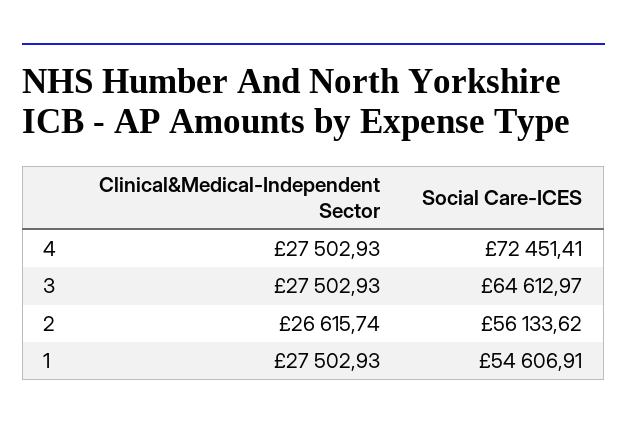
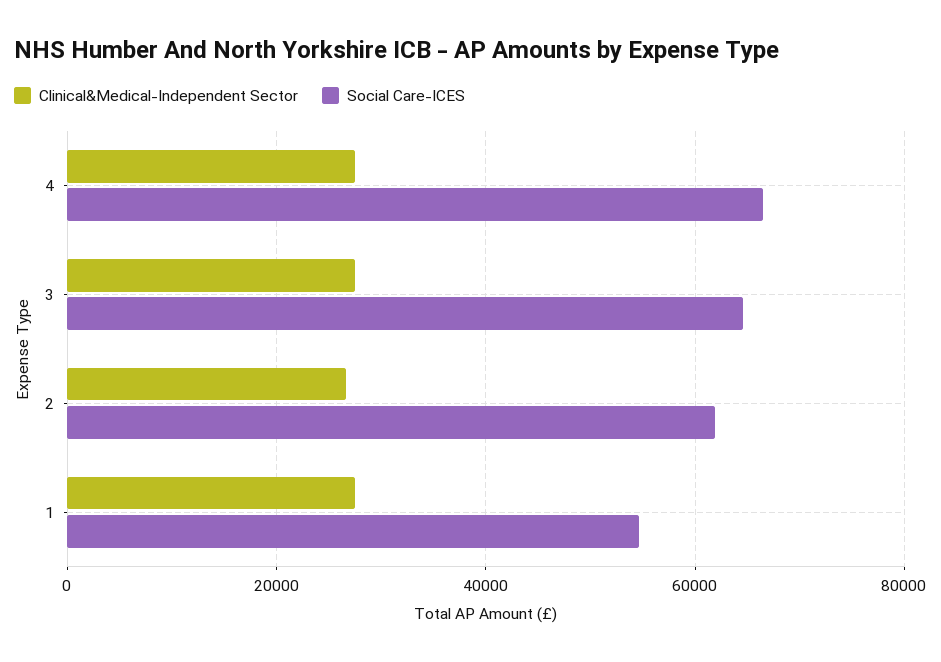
Social Care-ICES, 4: 72451.41 -> 66000
Social Care-ICES, 2: 56133.62 -> 62000

